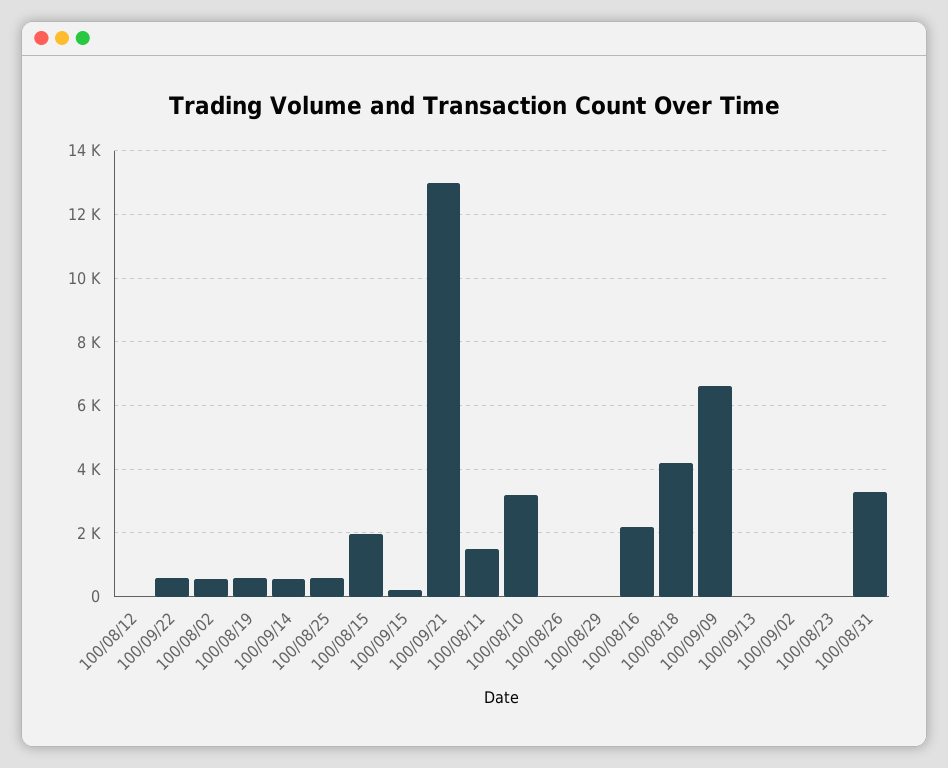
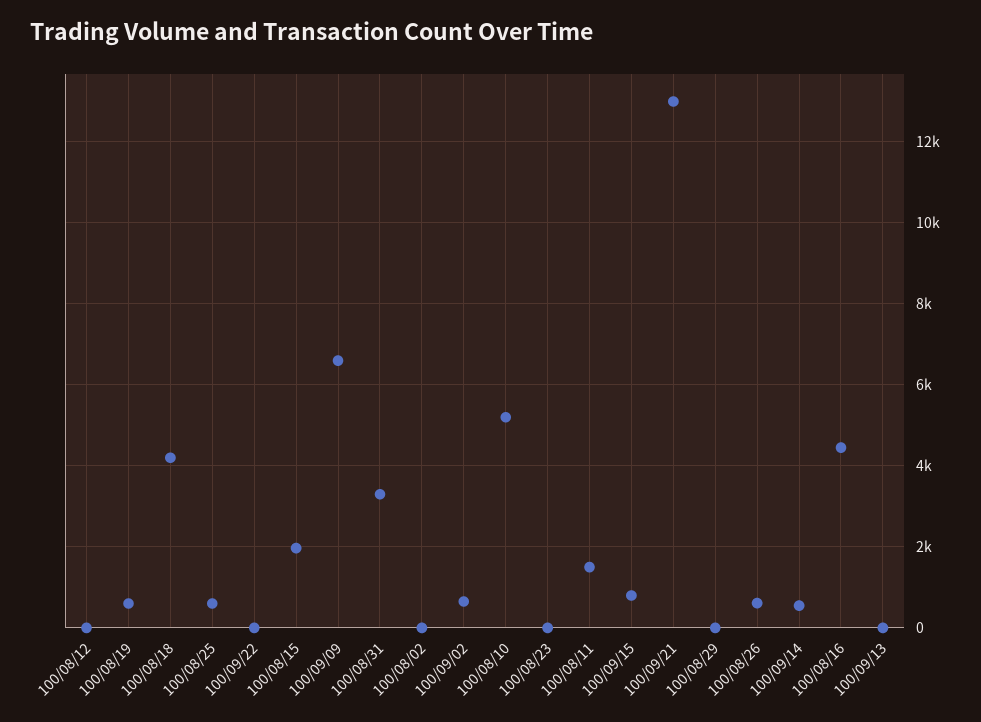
100/09/22: 600 -> 0
100/08/02: 600 -> 0
100/09/15: 200 -> 800
100/08/10: 3200 -> 5200
100/08/26: 0 -> 600
100/08/16: 2200 -> 4400
100/09/02: 0 -> 600

